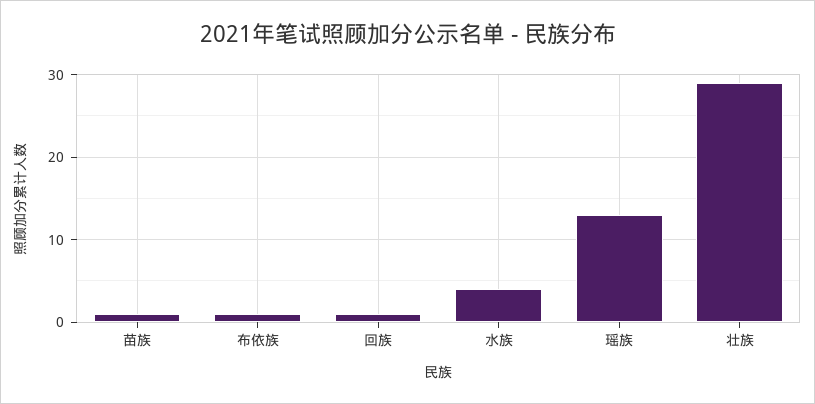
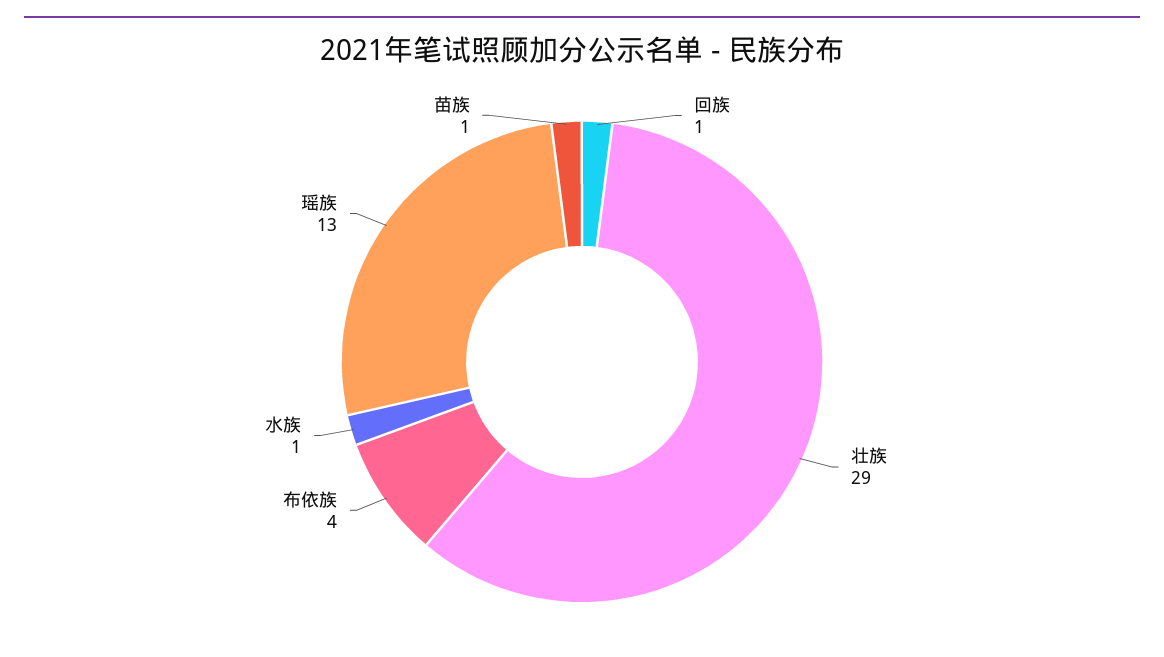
布依族: 1 -> 4
水族: 4 -> 1

